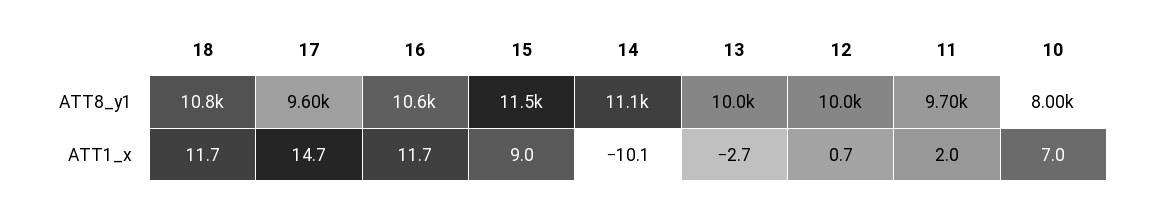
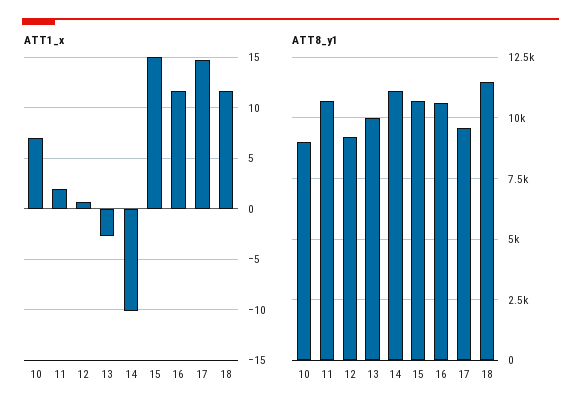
ATT8_y1, 18: 10800 -> 11500
ATT8_y1, 15: 11500 -> 10750
ATT8_y1, 12: 10000 -> 9250
ATT8_y1, 11: 9700 -> 10750
ATT8_y1, 10: 8000 -> 9000
ATT1_x, 15: 9 -> 15

